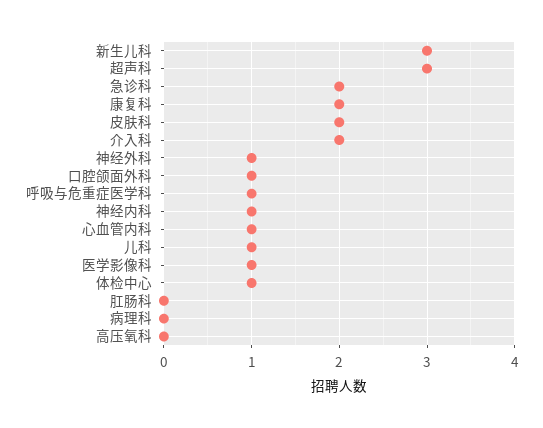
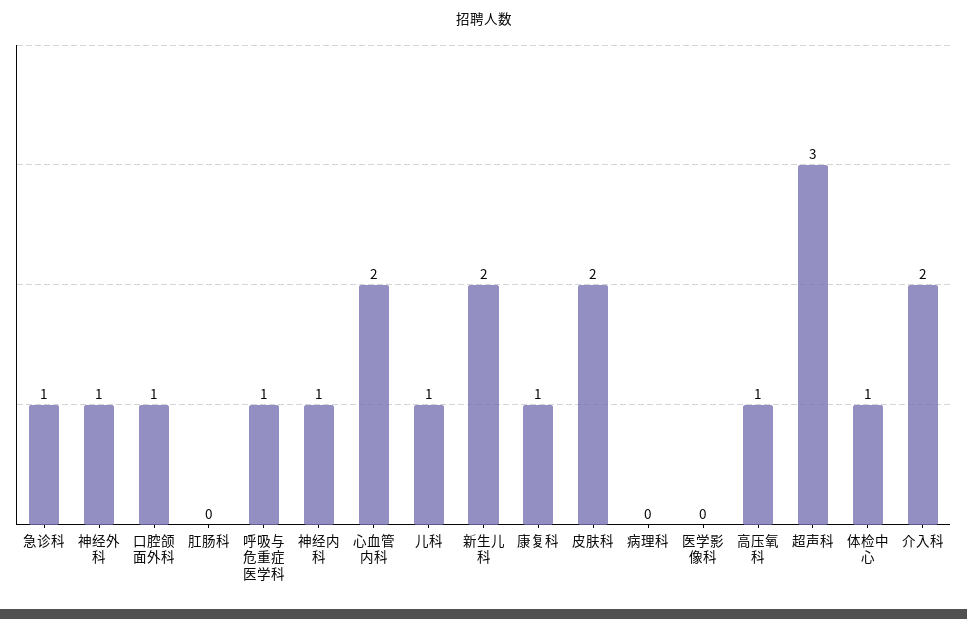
新生儿科: 3 -> 2
急诊科: 2 -> 1
康复科: 2 -> 1
心血管内科: 1 -> 2
医学影像科: 1 -> 0
高压氧科: 0 -> 1

